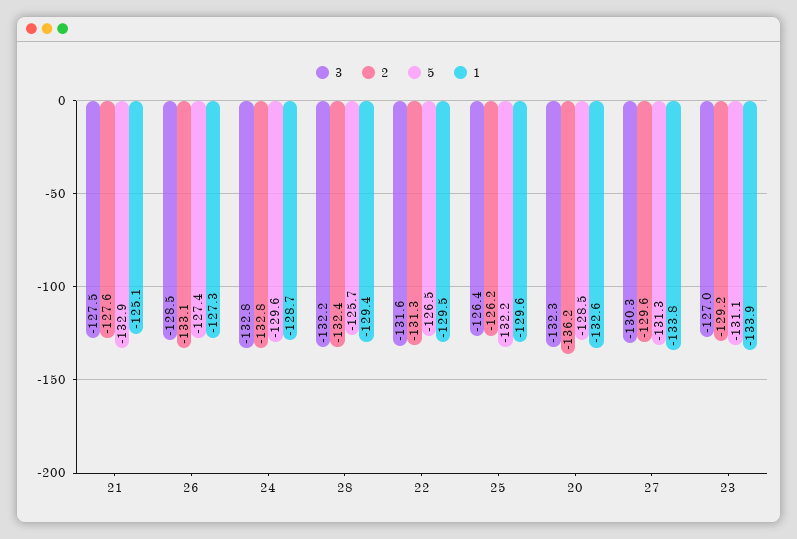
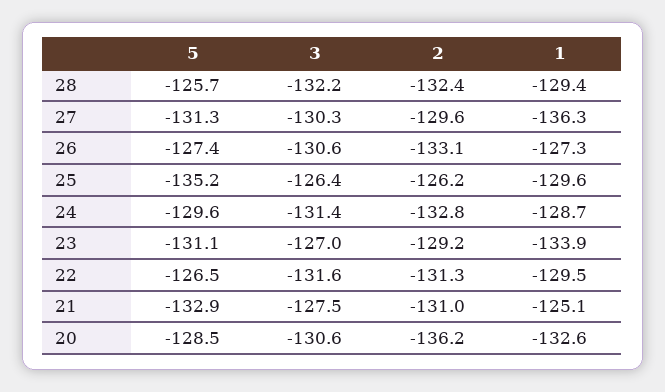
2, 21: -127.6 -> -131
3, 26: -128.5 -> -130.6
3, 24: -132.8 -> -131.4
5, 25: -132.2 -> -135.2
3, 20: -132.3 -> -130.6
1, 27: -133.8 -> -136.3

